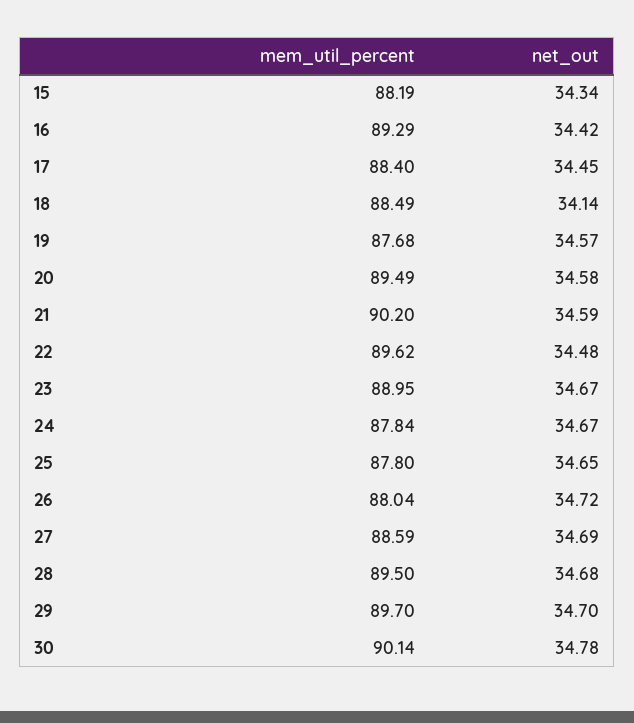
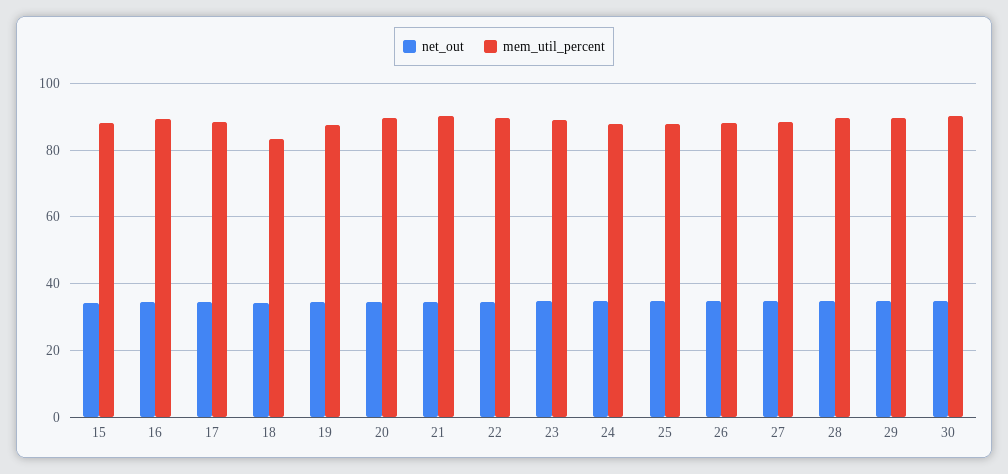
mem_util_percent, 18: 88.49 -> 84

